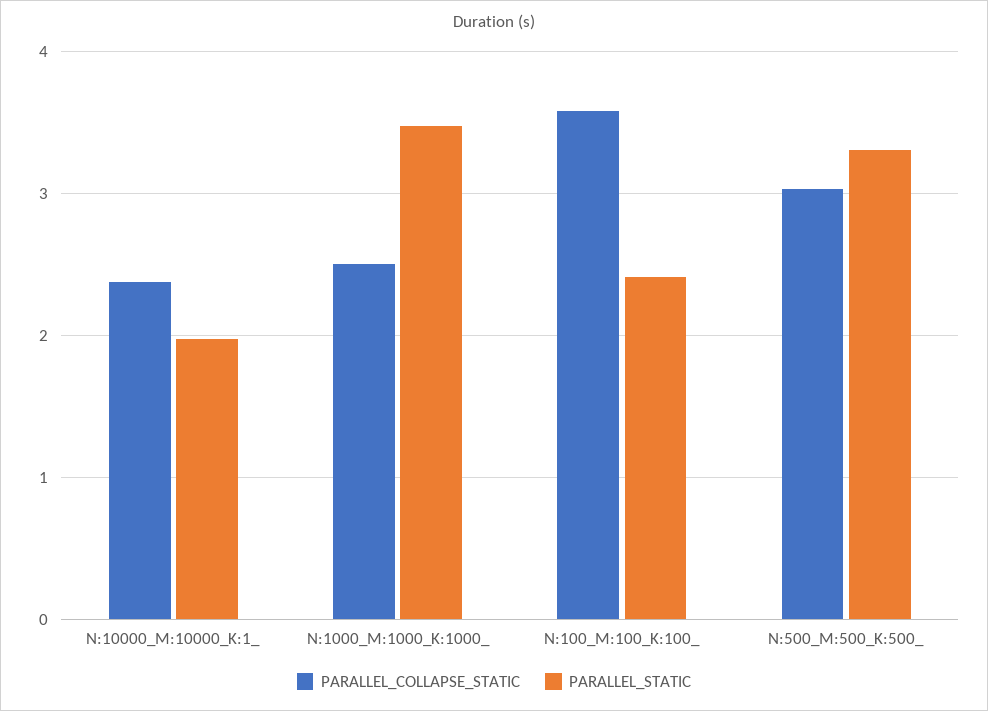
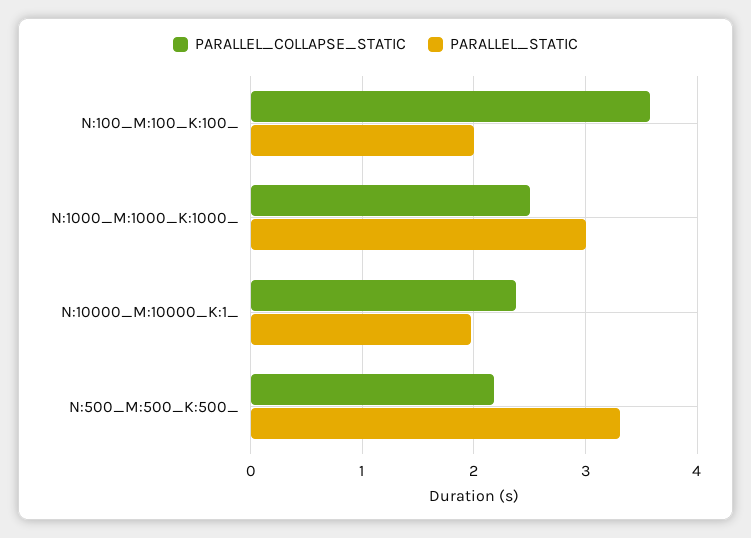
PARALLEL_STATIC, N:1000_M:1000_K:1000_: 3.5 -> 3
PARALLEL_STATIC, N:100_M:100_K:100_: 2.4 -> 2
PARALLEL_COLLAPSE_STATIC, N:500_M:500_K:500_: 3 -> 2.2

